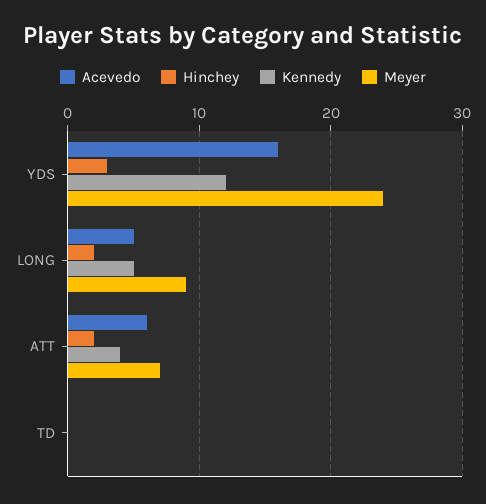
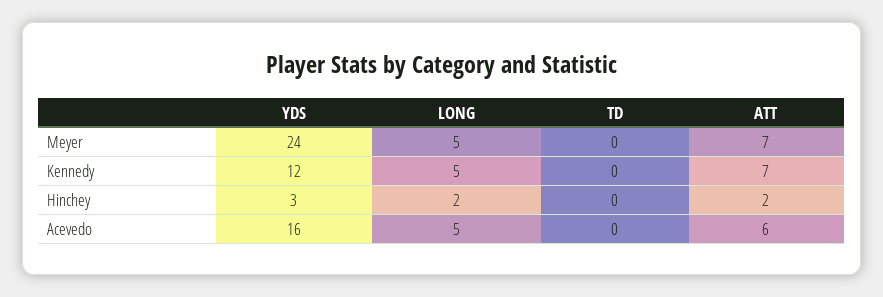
Meyer, LONG: 9 -> 5
Kennedy, ATT: 4 -> 7

